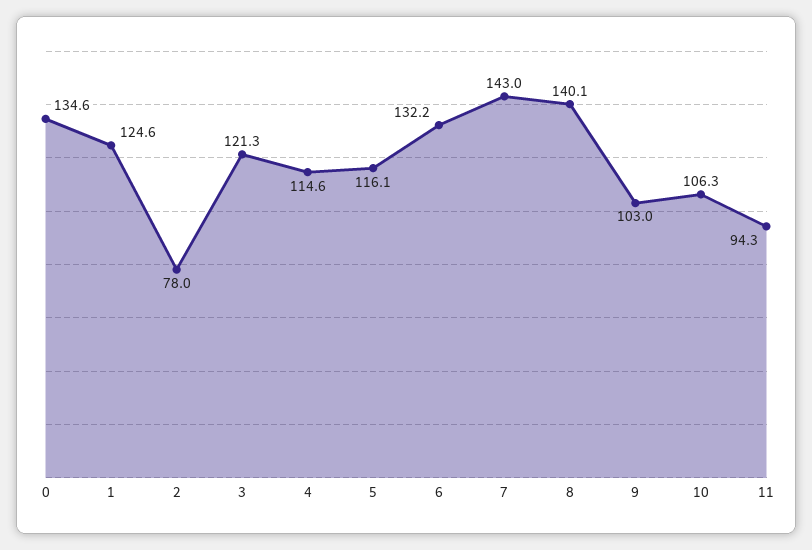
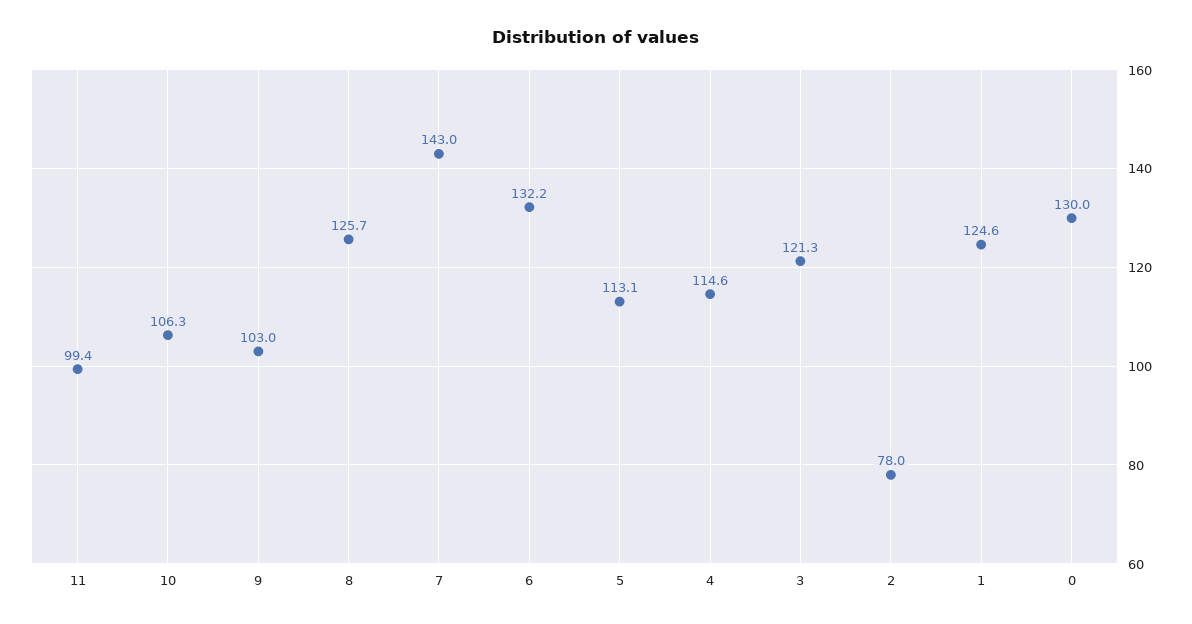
0: 134.6 -> 130
5: 116.1 -> 113.1
8: 140.1 -> 125.7
11: 94.3 -> 99.4

